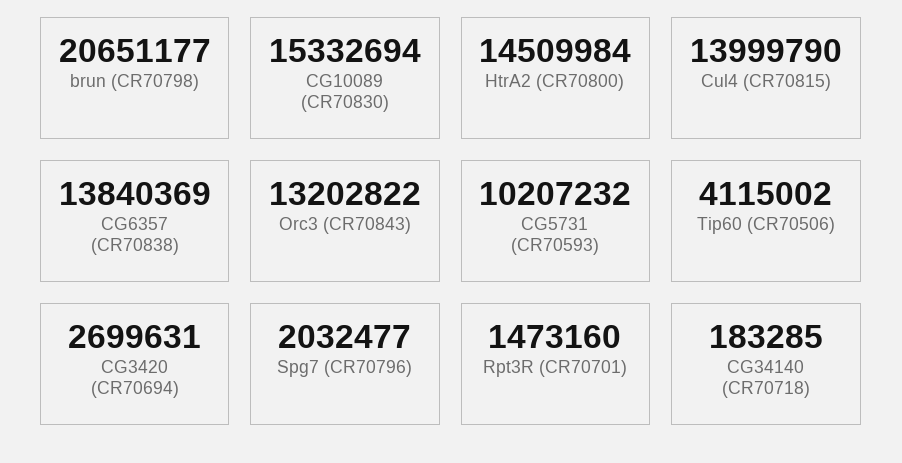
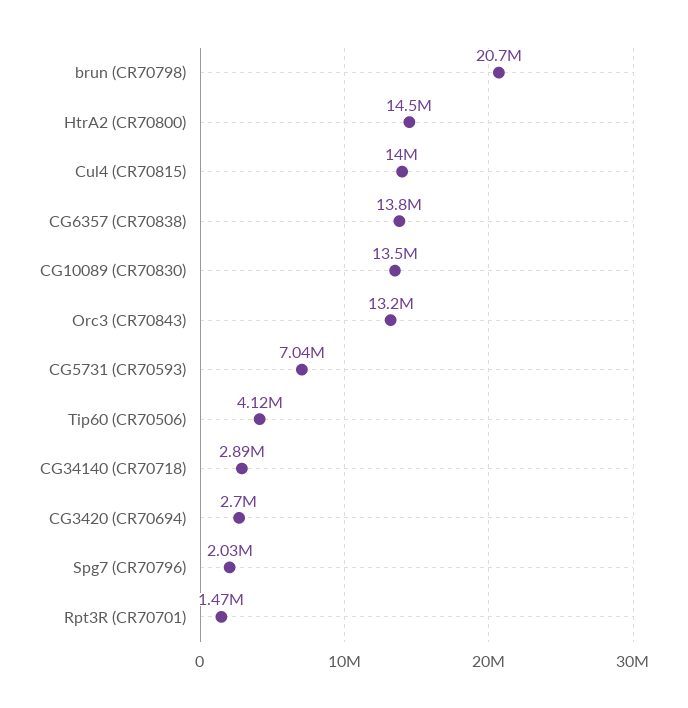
CG10089 (CR70830): 15332694 -> 13500000
CG5731 (CR70593): 10207232 -> 7040000
CG34140 (CR70718): 183285 -> 2890000

